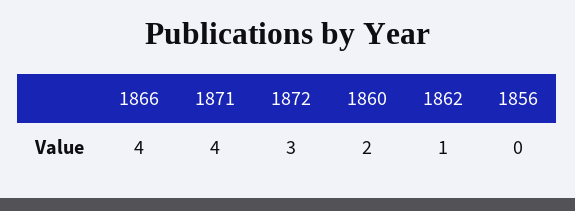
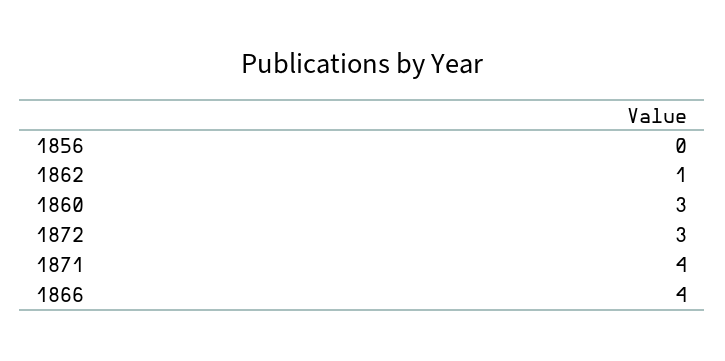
1860: 2 -> 3

